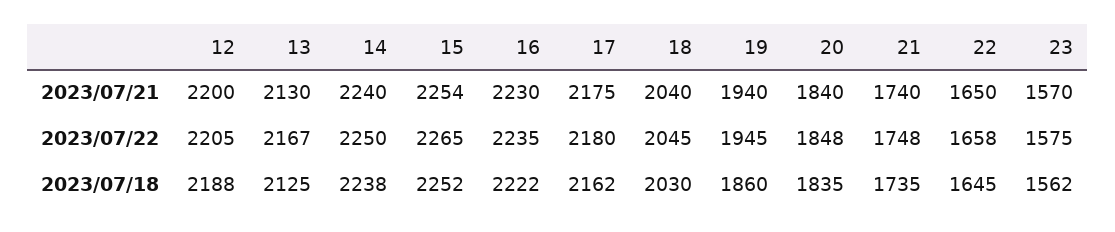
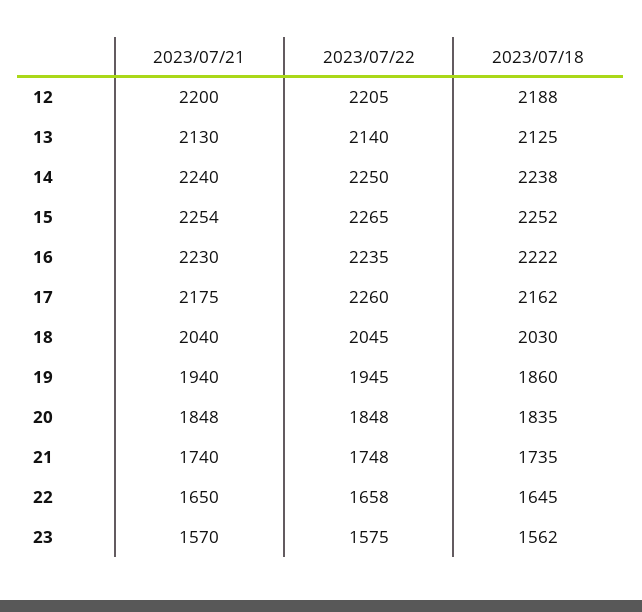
20, 2023/07/21: 1840 -> 1848
13, 2023/07/22: 2167 -> 2140
17, 2023/07/22: 2180 -> 2260

